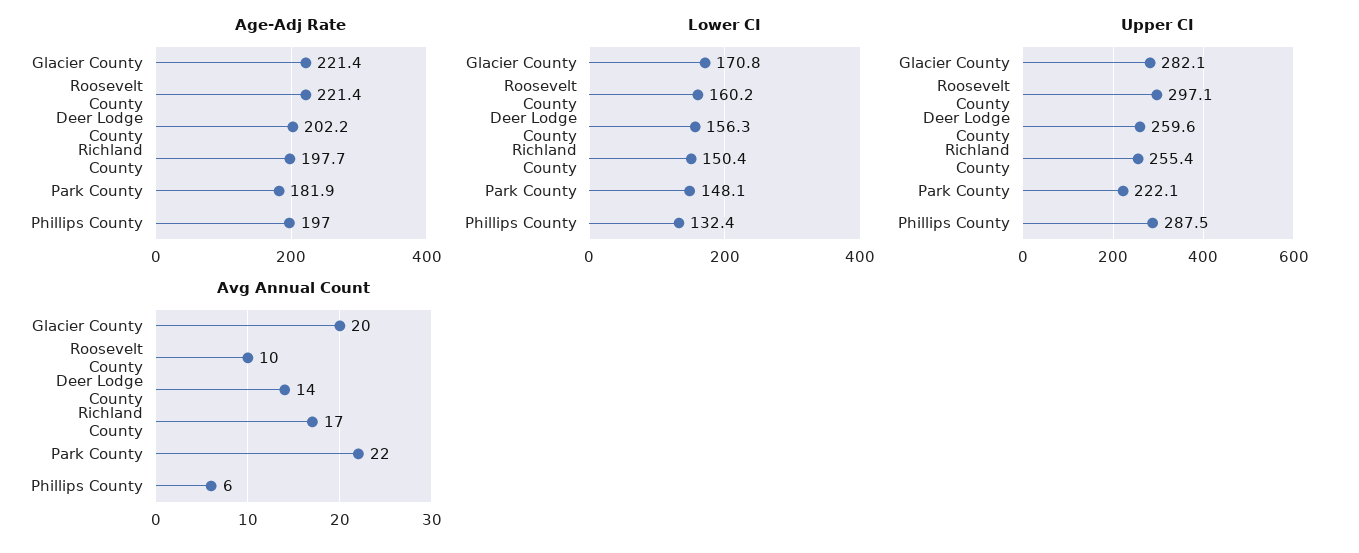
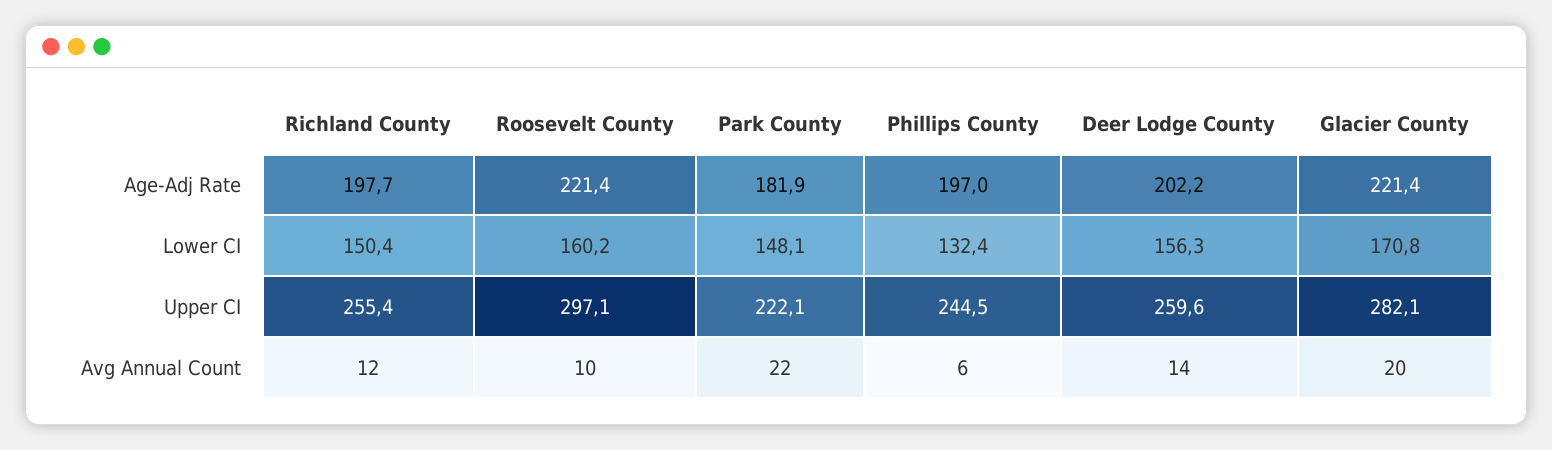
Upper CI, Phillips County: 287.5 -> 244.5
Avg Annual Count, Richland County: 17 -> 12

